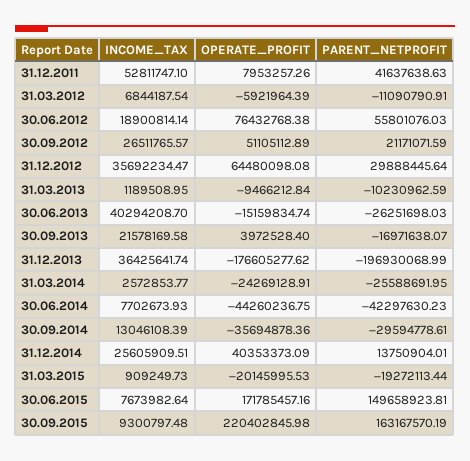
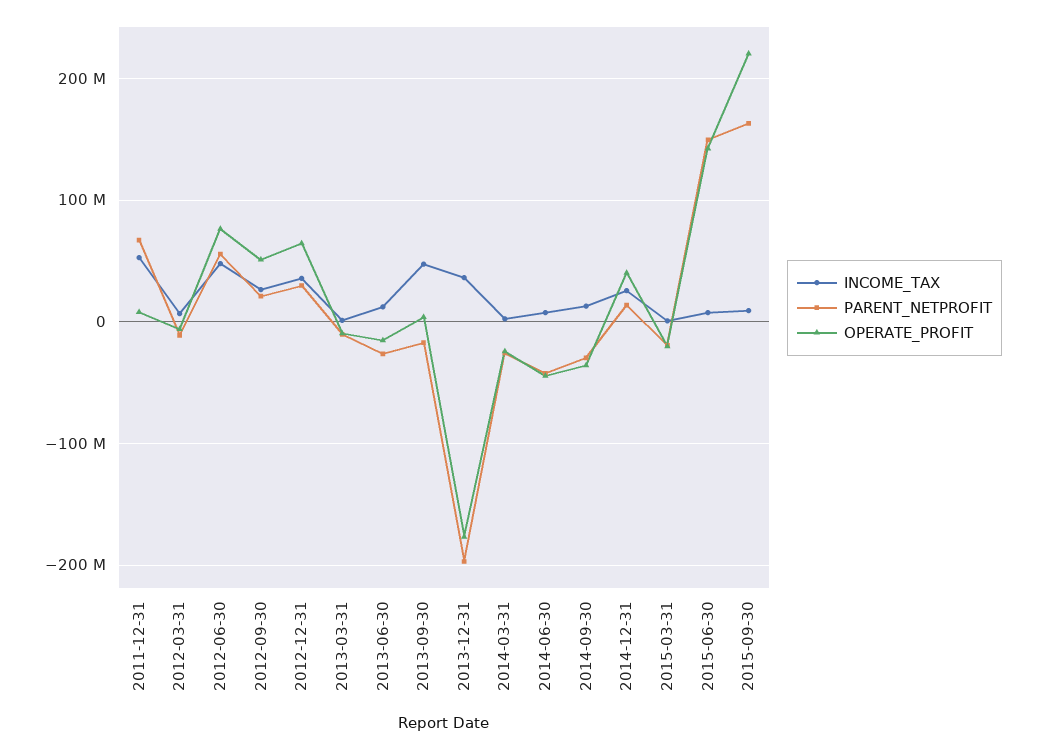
PARENT_NETPROFIT, 31.12.2011: 41637638.63 -> 70000000
INCOME_TAX, 30.06.2012: 18900814.14 -> 50000000
INCOME_TAX, 30.06.2013: 40294208.7 -> 10000000
INCOME_TAX, 30.09.2013: 21578169.58 -> 50000000
OPERATE_PROFIT, 30.06.2015: 171785457.16 -> 140000000

